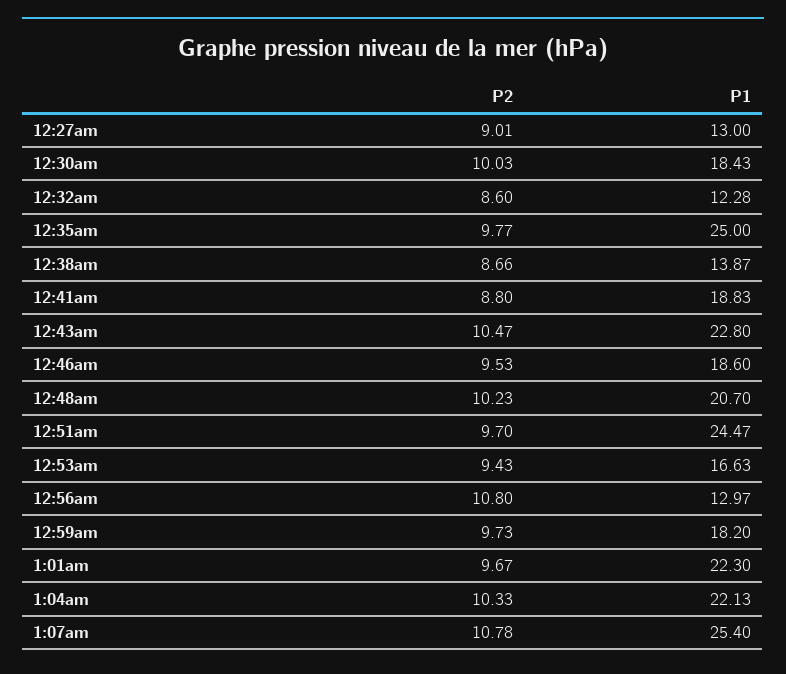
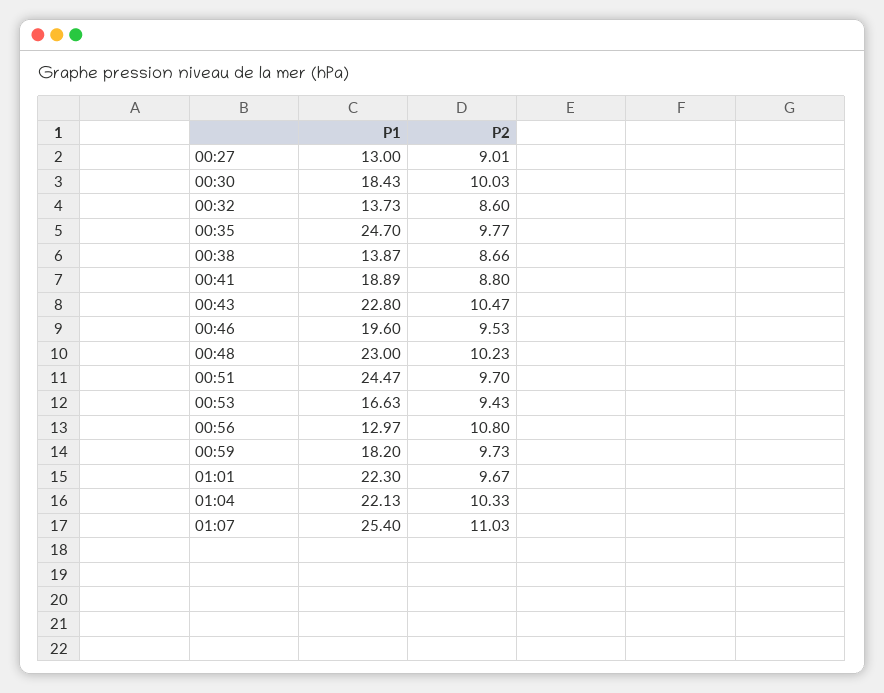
P1, 12:32am: 12.28 -> 13.73
P1, 12:35am: 25 -> 24.7
P1, 12:41am: 18.83 -> 18.89
P1, 12:46am: 18.6 -> 19.6
P1, 12:48am: 20.7 -> 23
P2, 1:07am: 10.78 -> 11.03

